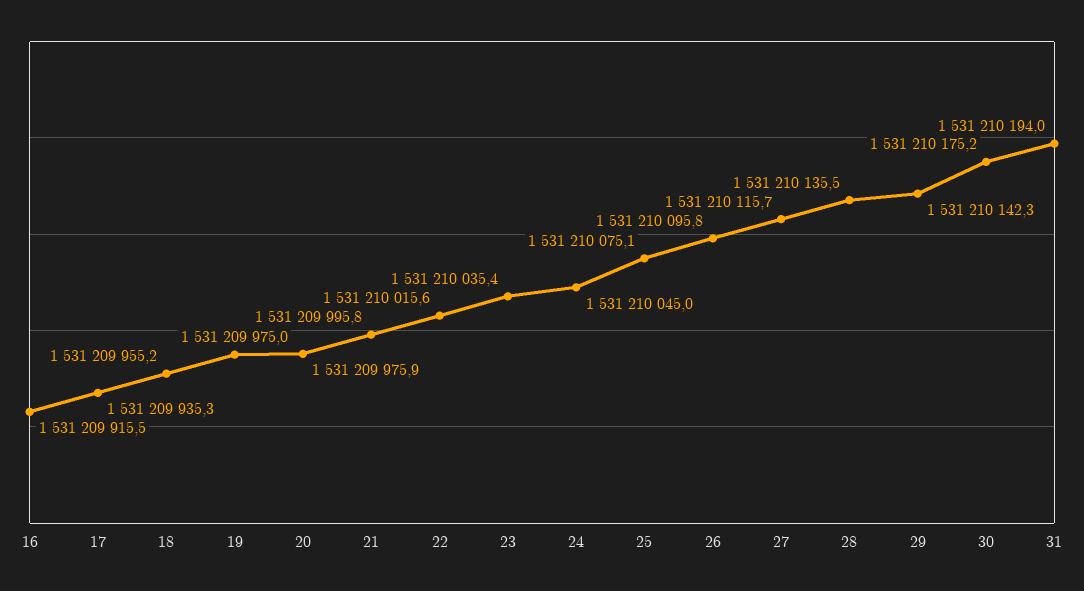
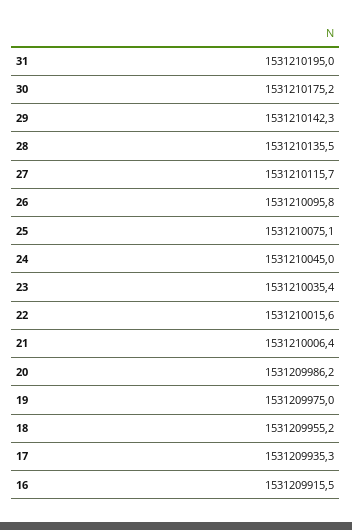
20: 1531209975.9 -> 1531209986.2
21: 1531209995.8 -> 1531210006.4
31: 1531210194 -> 1531210195

